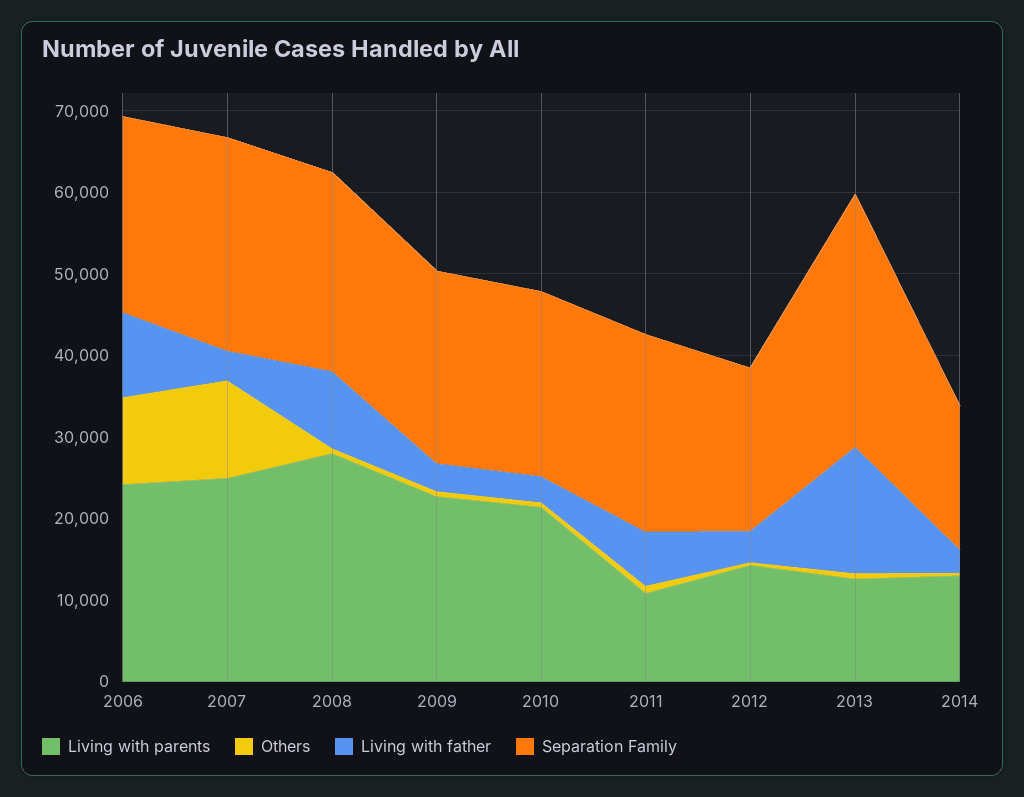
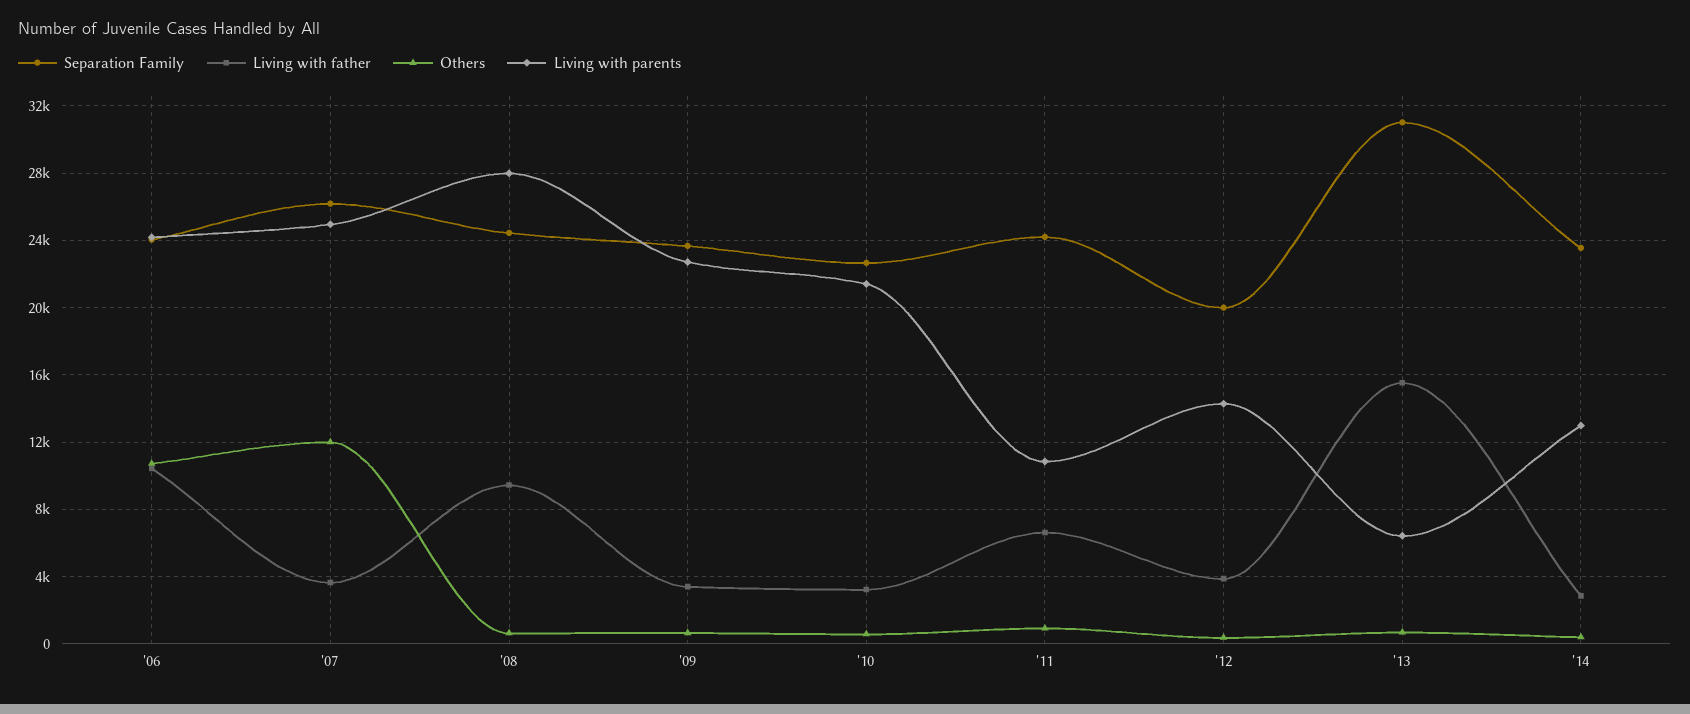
Living with parents, 2013: 12000 -> 6500
Separation Family, 2014: 18000 -> 23500

